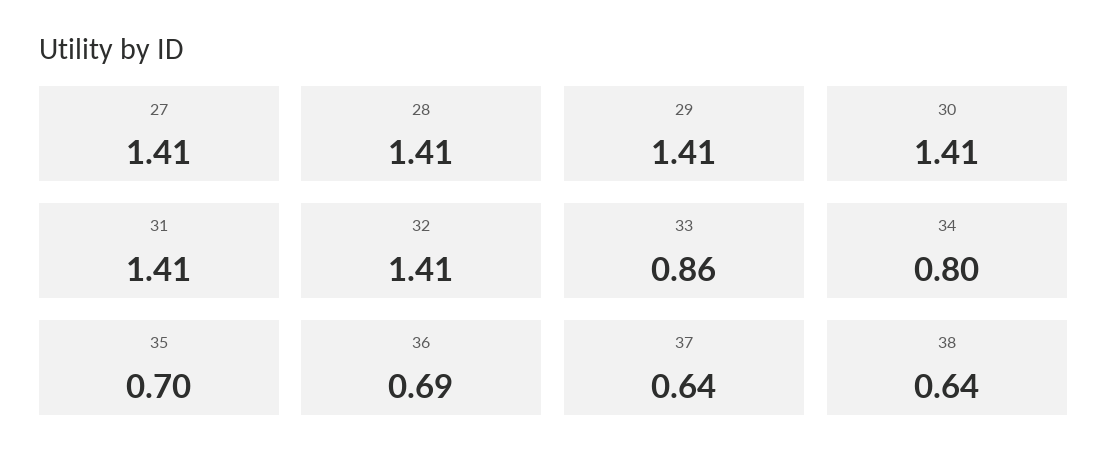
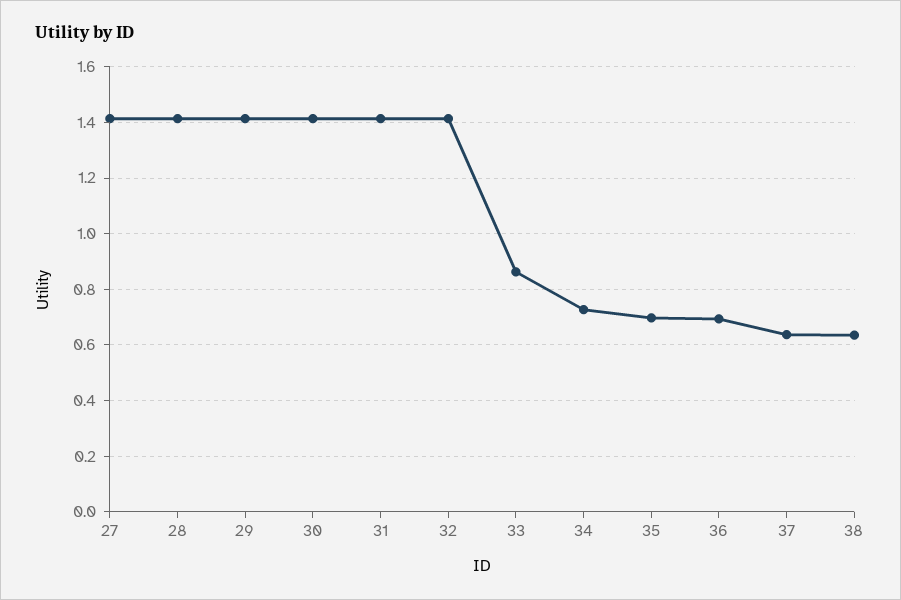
34: 0.8 -> 0.725

